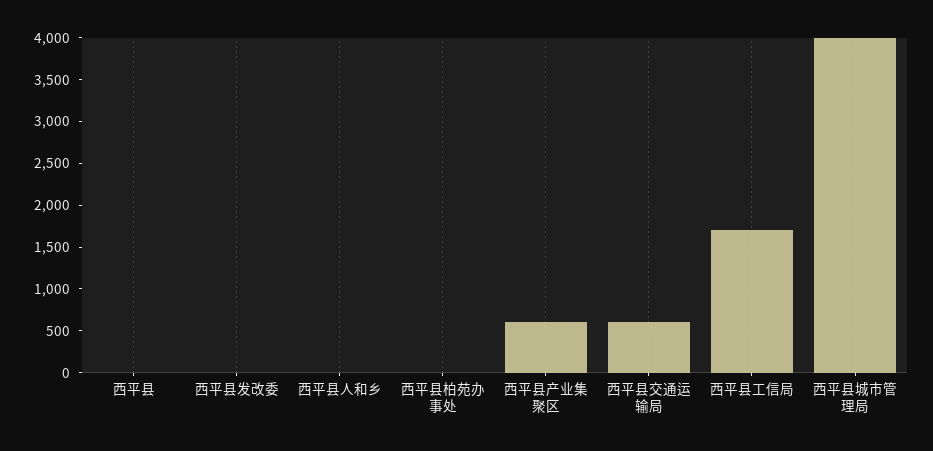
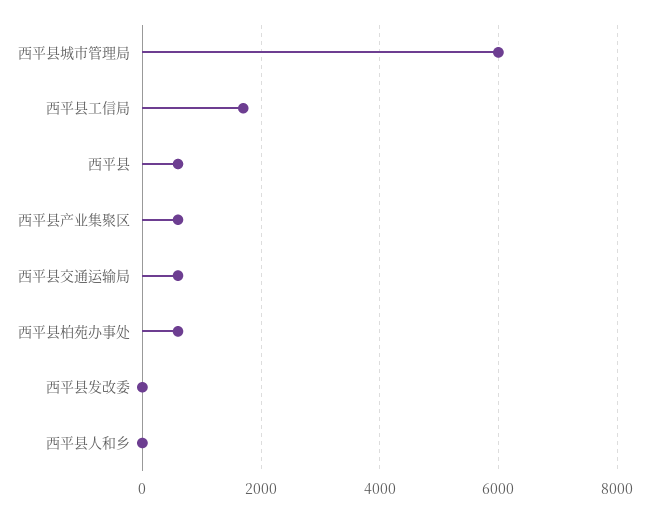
西平县: 0 -> 600
西平县柏苑办事处: 0 -> 600
西平县城市管理局: 4000 -> 6000

